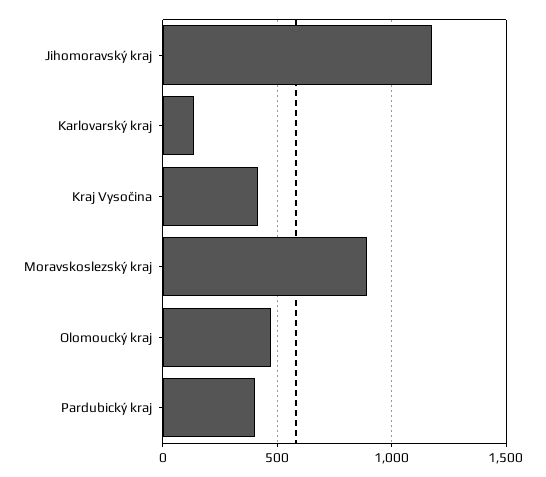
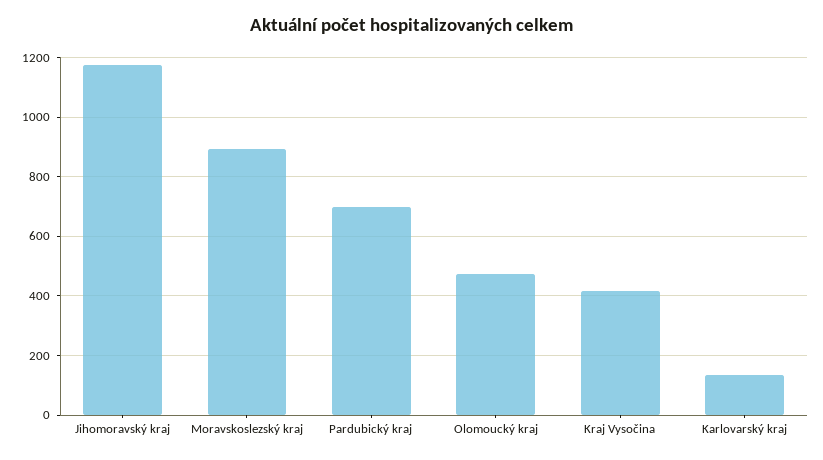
Pardubický kraj: 400 -> 700

